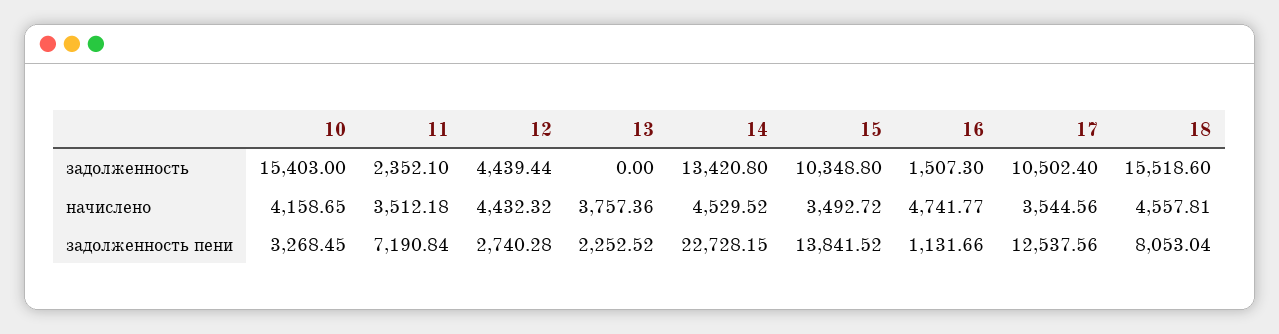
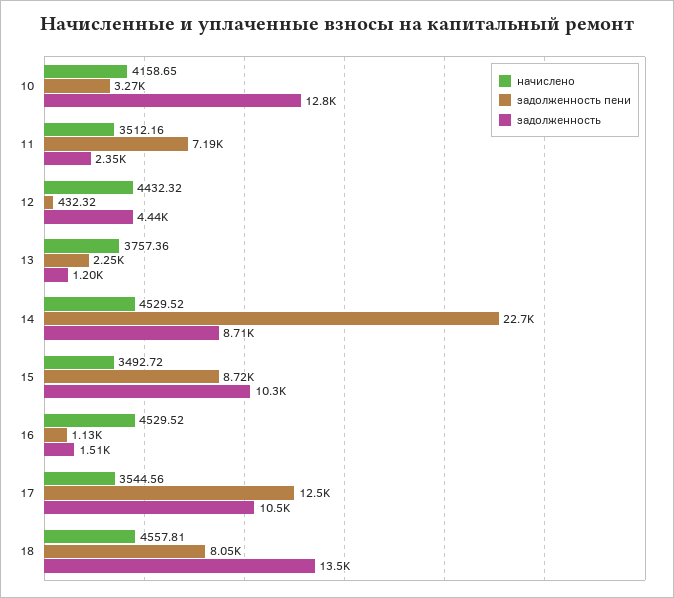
задолженность, 10: 15403 -> 12800
задолженность, 13: 0 -> 1200
задолженность, 14: 13420.8 -> 8710
задолженность, 18: 15518.6 -> 13500
начислено, 11: 3512.18 -> 3512.16
начислено, 16: 4741.77 -> 4529.52
задолженность пени, 12: 2740.28 -> 432.32
задолженность пени, 15: 13841.52 -> 8720

